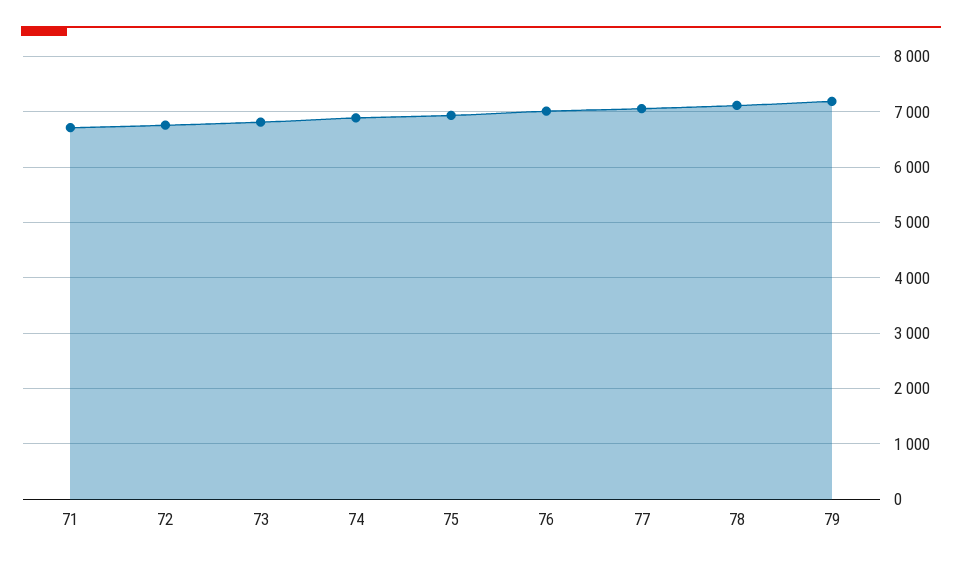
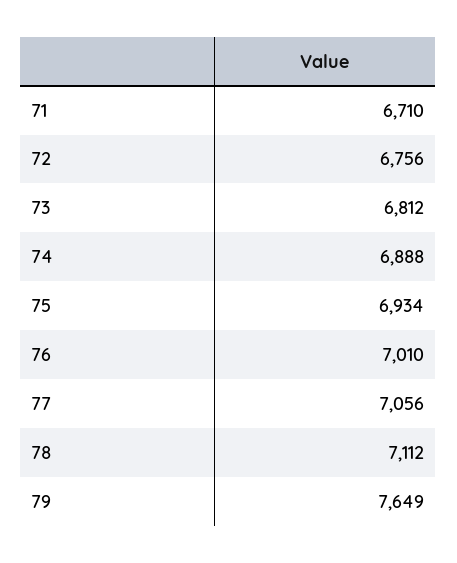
79: 7200 -> 7649

